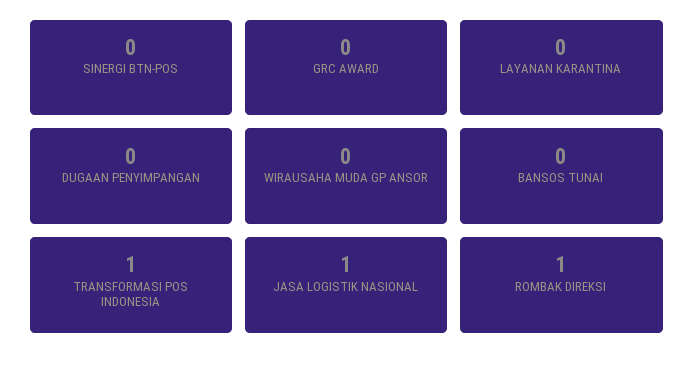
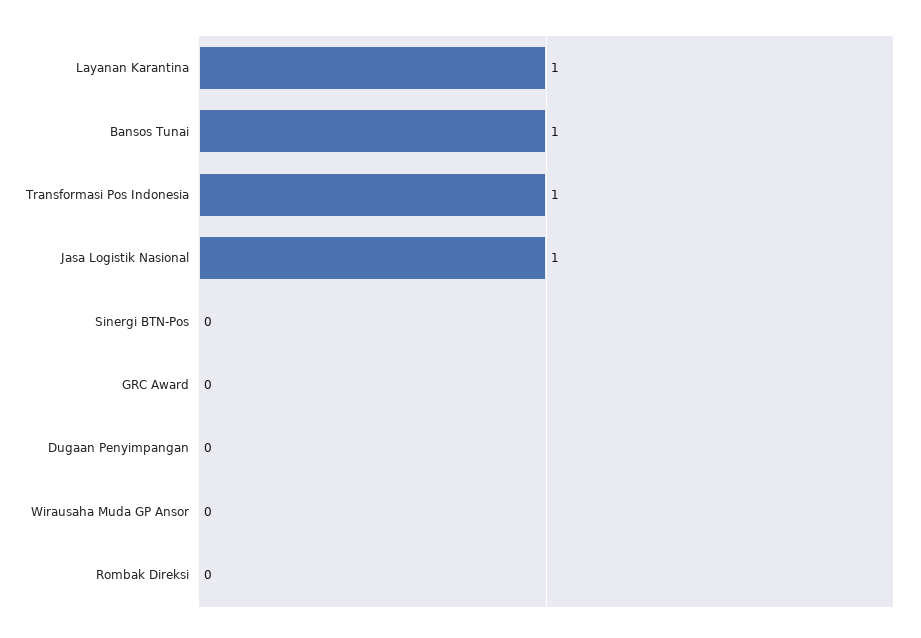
LAYANAN KARANTINA: 0 -> 1
BANSOS TUNAI: 0 -> 1
ROMBAK DIREKSI: 1 -> 0

